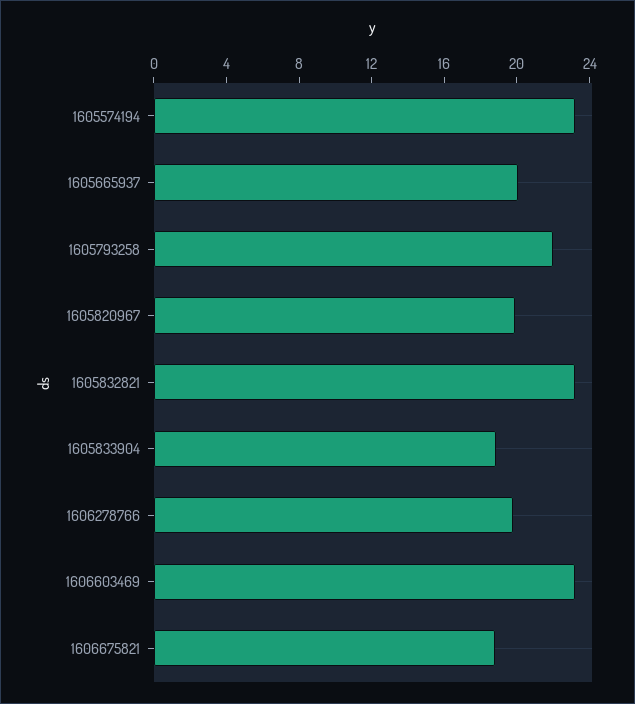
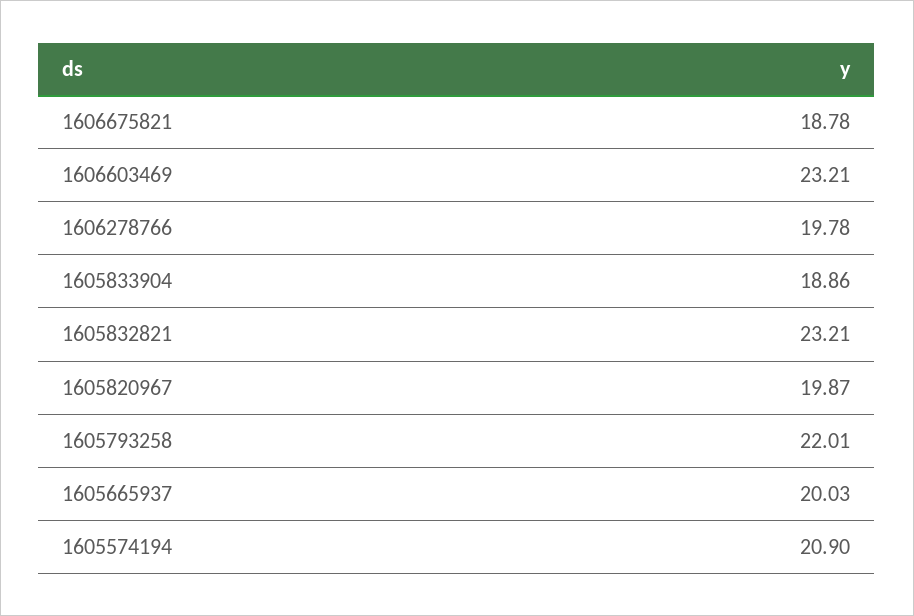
1605574194: 23 -> 20.9

